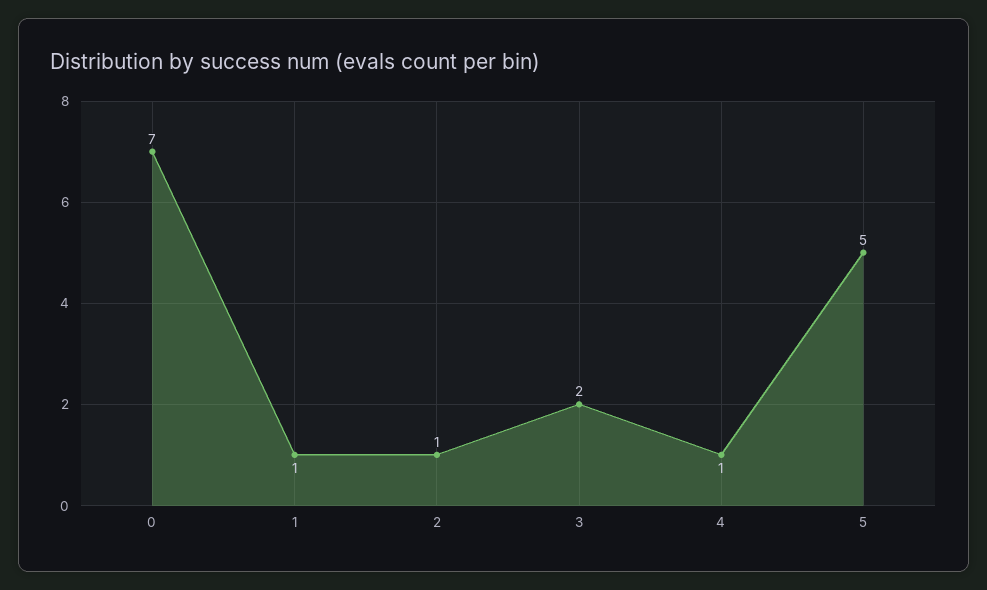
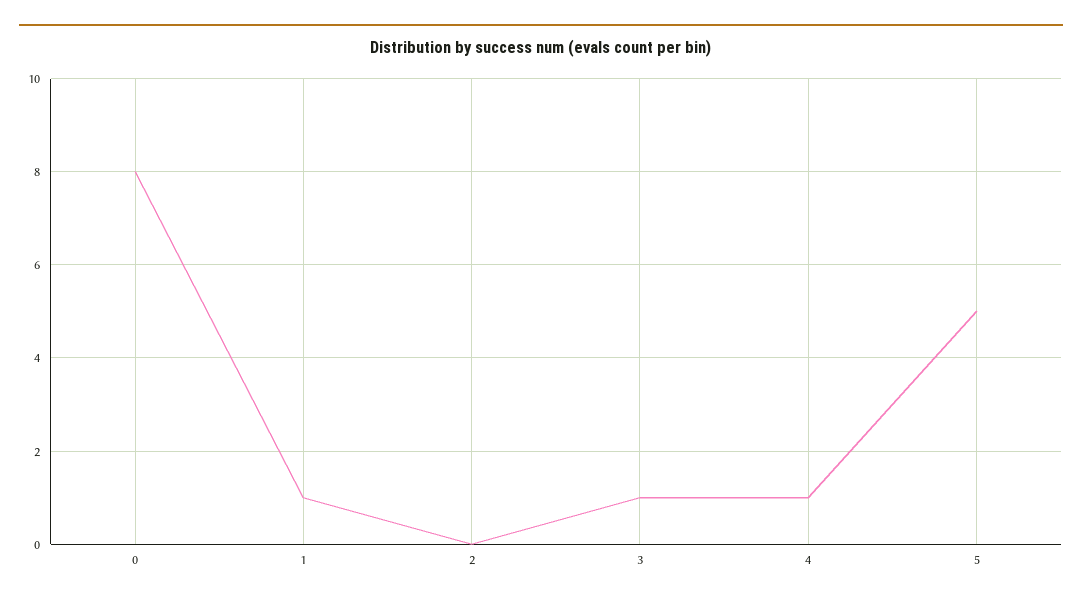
0: 7 -> 8
2: 1 -> 0
3: 2 -> 1

